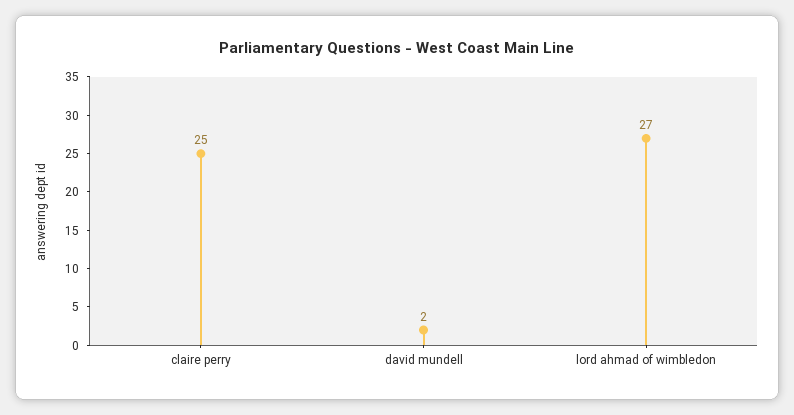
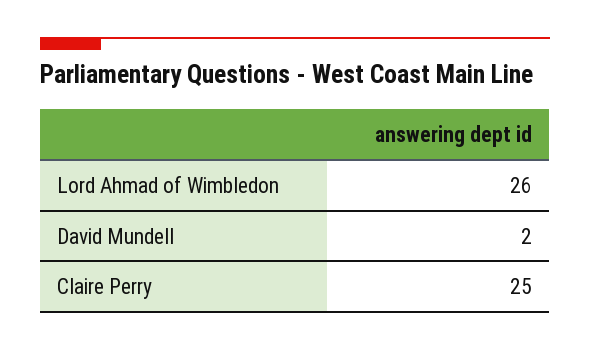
lord ahmad of wimbledon: 27 -> 26

